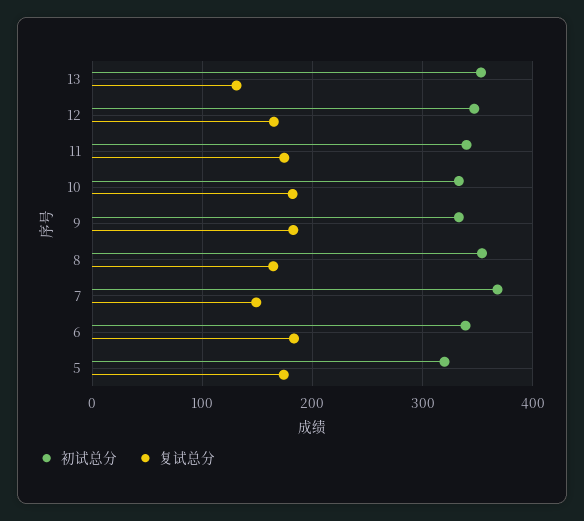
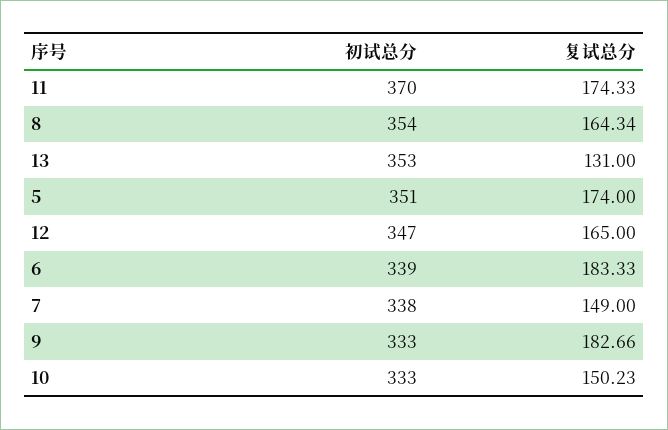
初试总分, 11: 340 -> 370
复试总分, 10: 180 -> 150.23
初试总分, 7: 370 -> 338
初试总分, 5: 320 -> 351

